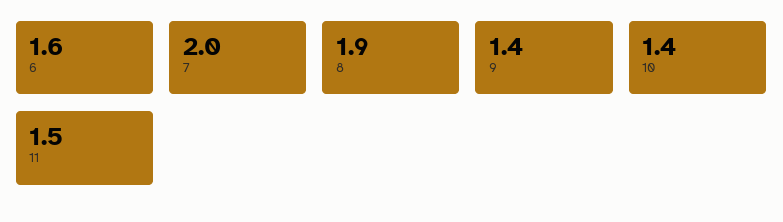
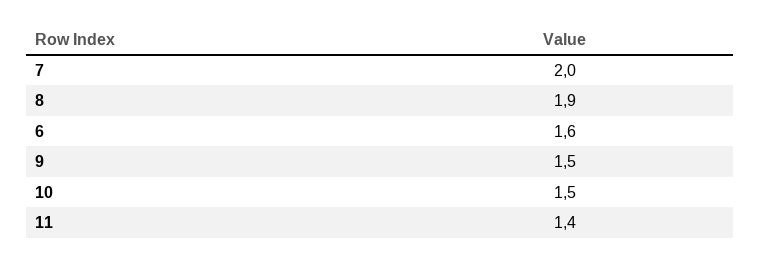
9: 1.4 -> 1.5
10: 1.4 -> 1.5
11: 1.5 -> 1.4

